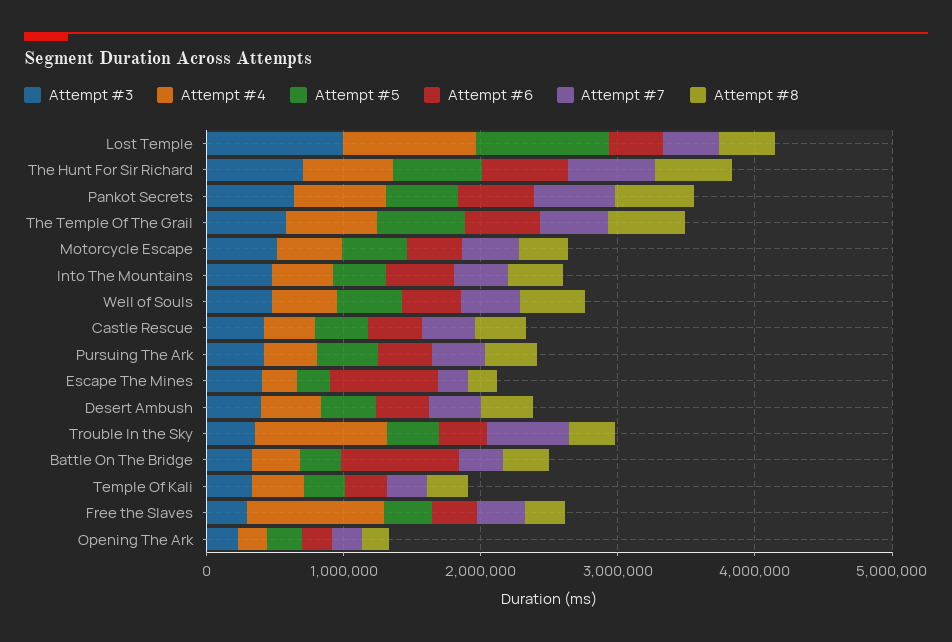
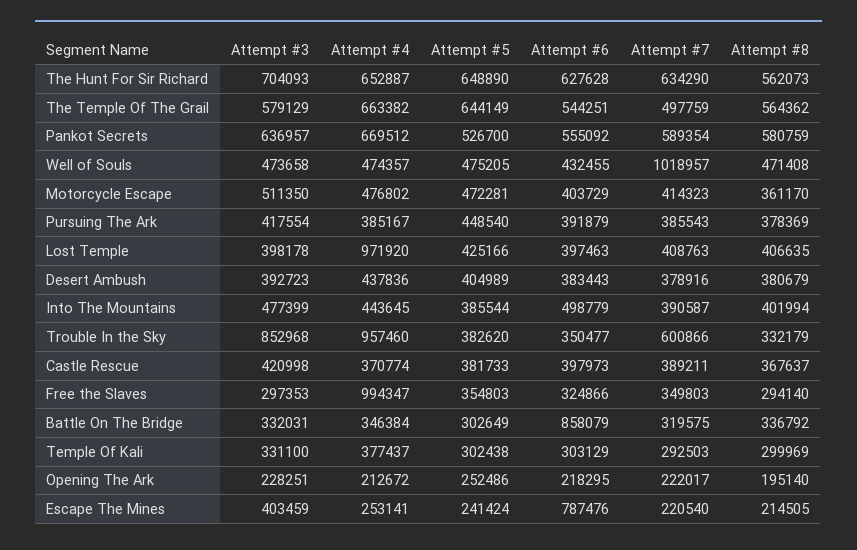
Attempt #3, Lost Temple: 1000000 -> 398178
Attempt #5, Lost Temple: 1000000 -> 425166
Attempt #7, Well of Souls: 400000 -> 1018957
Attempt #3, Trouble In the Sky: 400000 -> 852968

